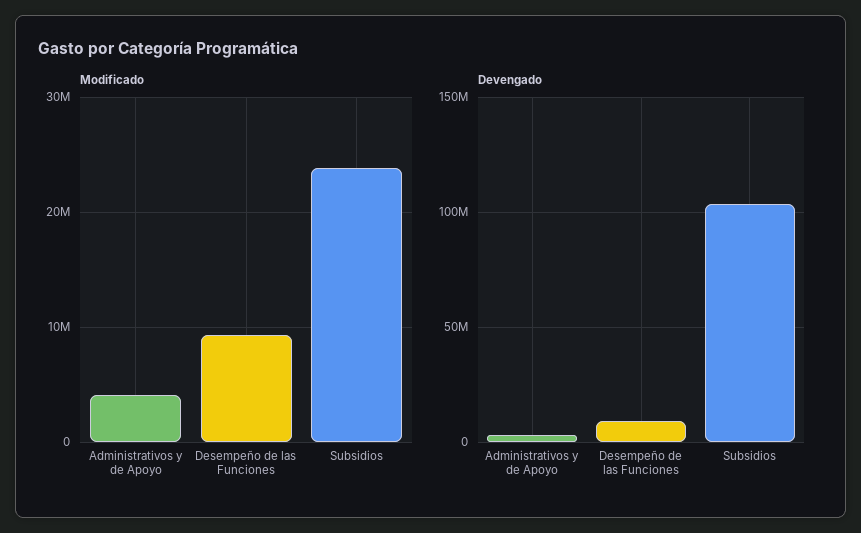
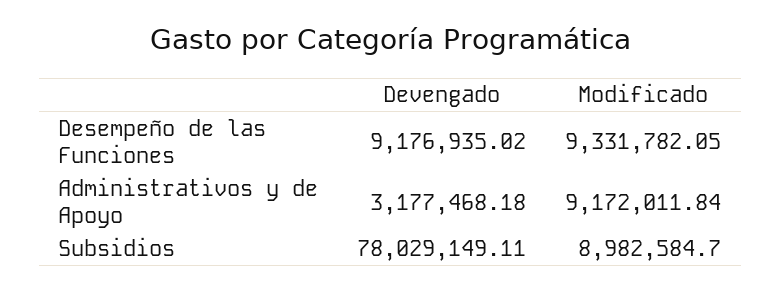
Modificado, Administrativos y de Apoyo: 4000000 -> 9172011.84
Modificado, Subsidios: 24000000 -> 8982584.7
Devengado, Subsidios: 105000000 -> 78029149.11

